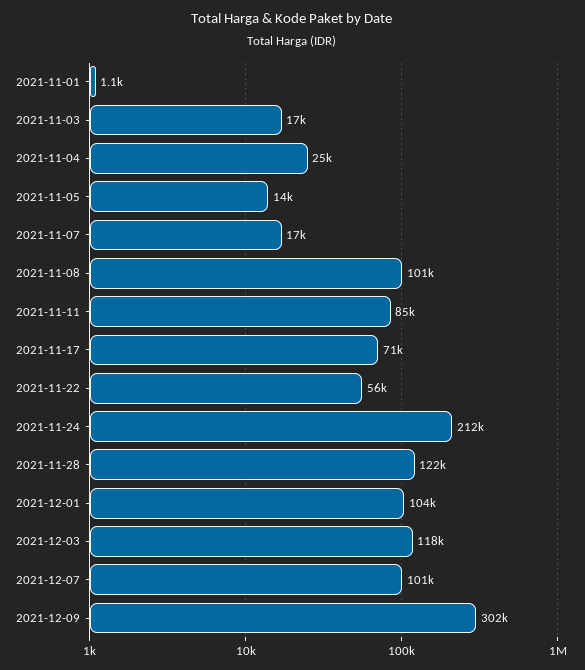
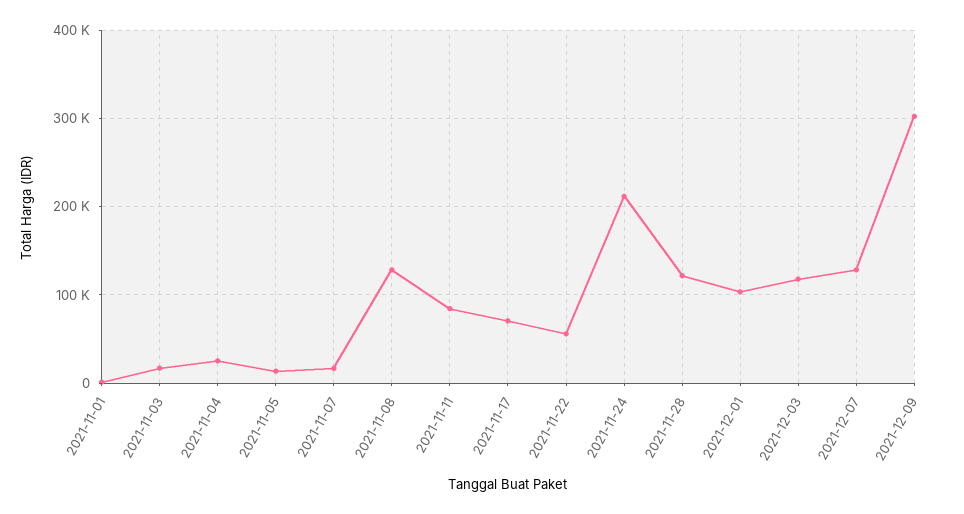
2021-11-08: 101000 -> 130000
2021-12-07: 101000 -> 130000

